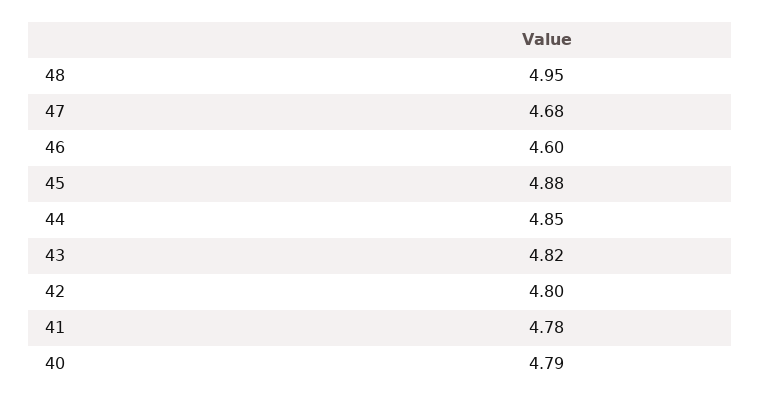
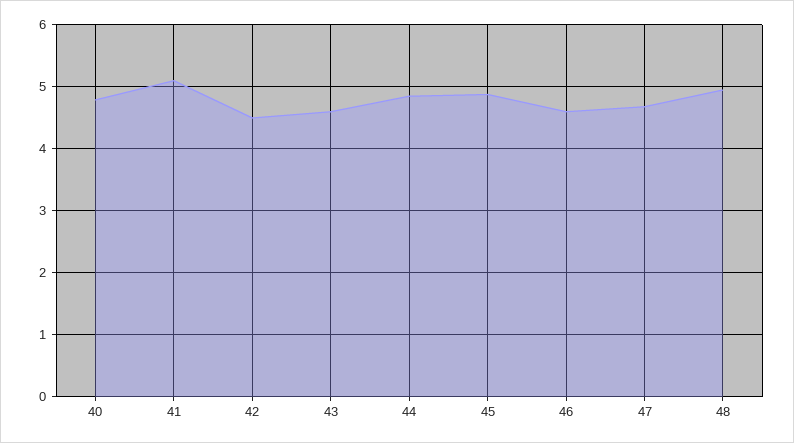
43: 4.82 -> 4.6
42: 4.8 -> 4.5
41: 4.78 -> 5.1

